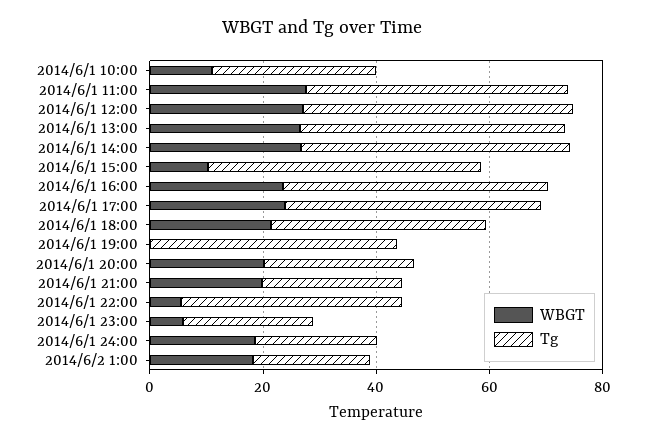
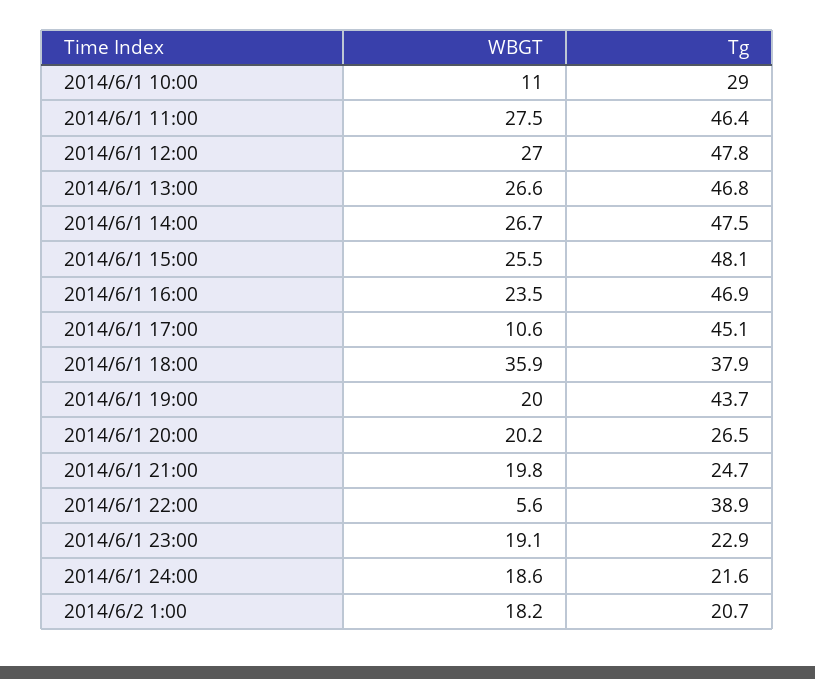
WBGT, 2014/6/1 15:00: 10 -> 25.5
WBGT, 2014/6/1 17:00: 25 -> 10.6
WBGT, 2014/6/1 18:00: 20 -> 35.9
WBGT, 2014/6/1 19:00: 0 -> 20
WBGT, 2014/6/1 23:00: 5 -> 19.1

